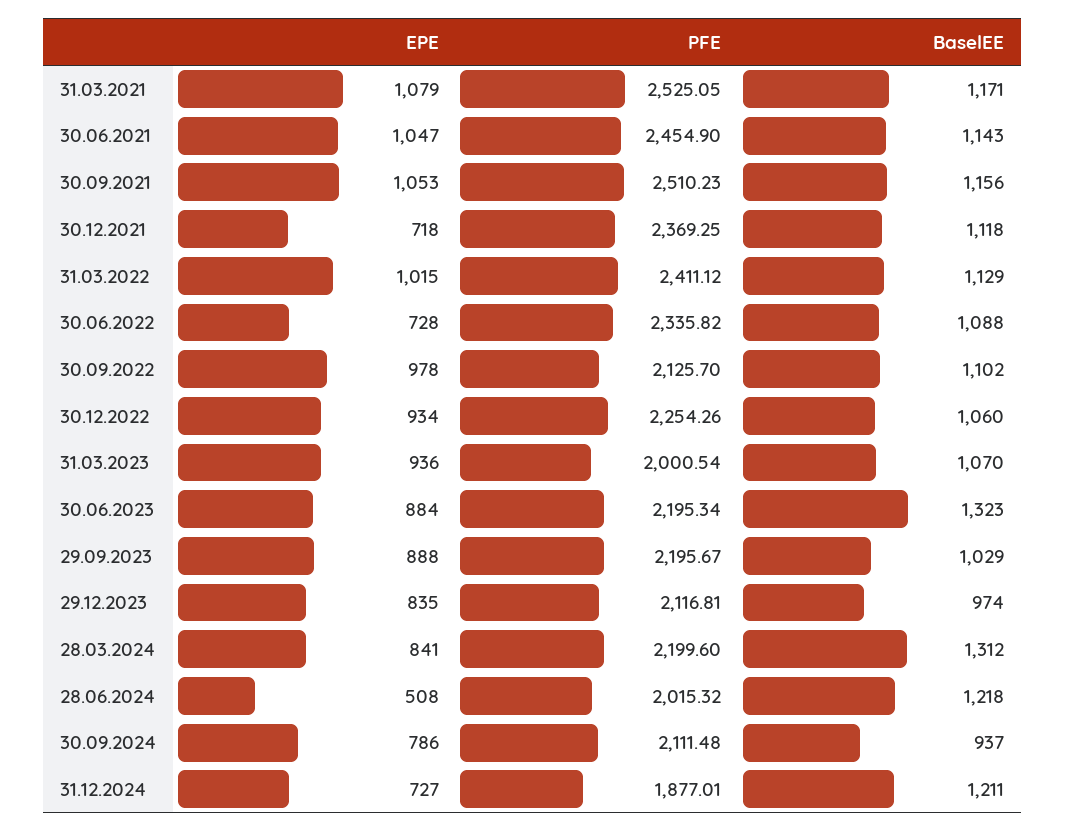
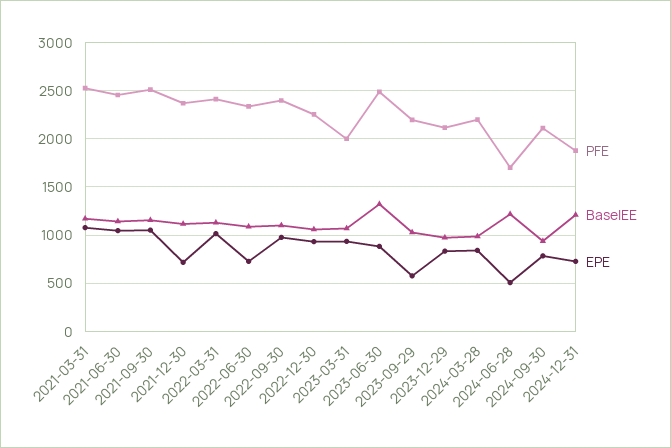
PFE, 30.09.2022: 2125.7 -> 2400
PFE, 30.06.2023: 2195.34 -> 2500
EPE, 29.09.2023: 888 -> 600
BaselEE, 28.03.2024: 1312 -> 1000
PFE, 28.06.2024: 2015.32 -> 1700

